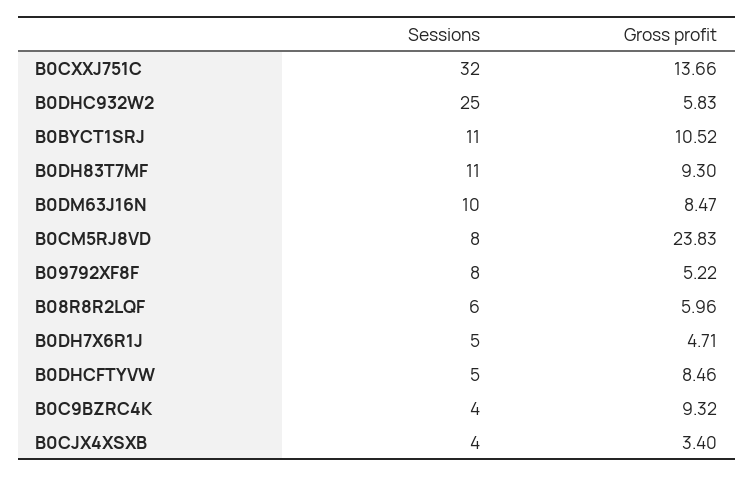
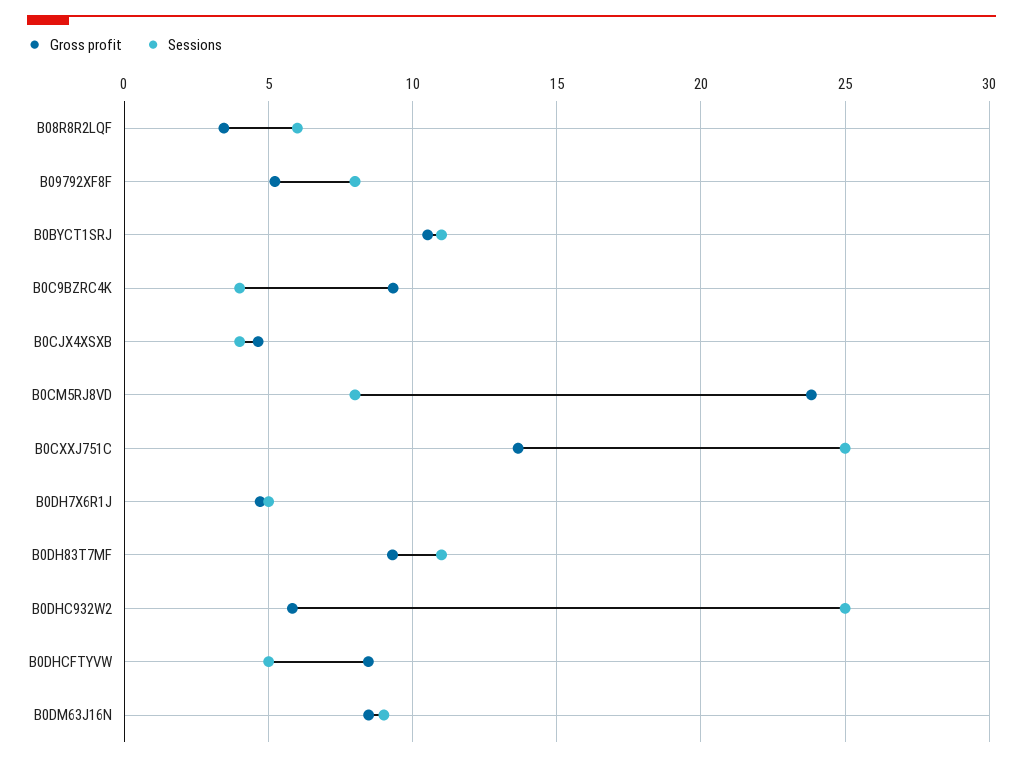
Sessions, B0CXXJ751C: 32 -> 25
Sessions, B0DM63J16N: 10 -> 9
Gross profit, B08R8R2LQF: 5.96 -> 3.5
Gross profit, B0CJX4XSXB: 3.4 -> 4.5

